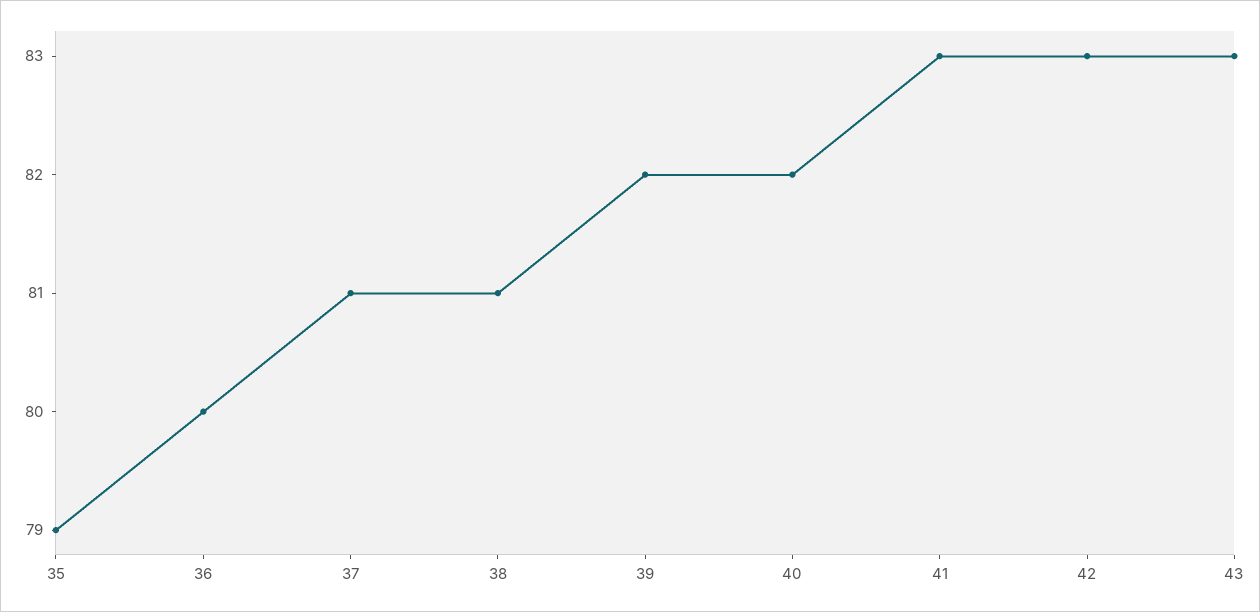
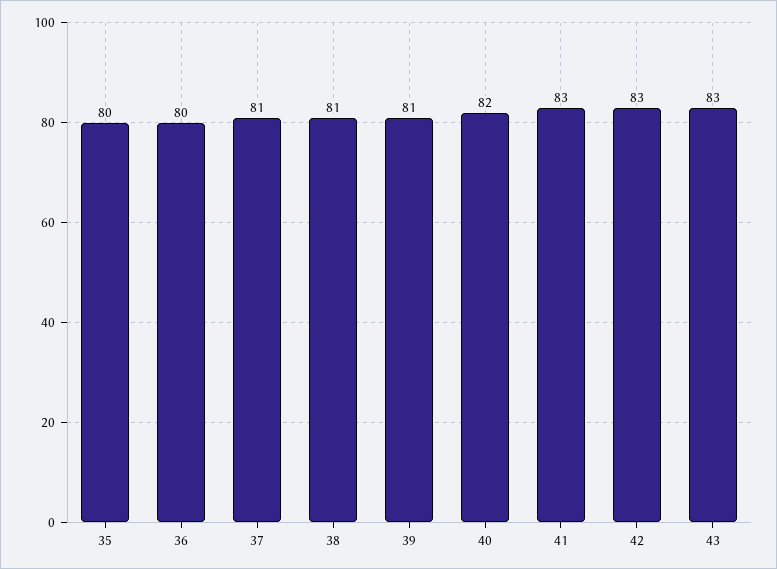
35: 79 -> 80
39: 82 -> 81

